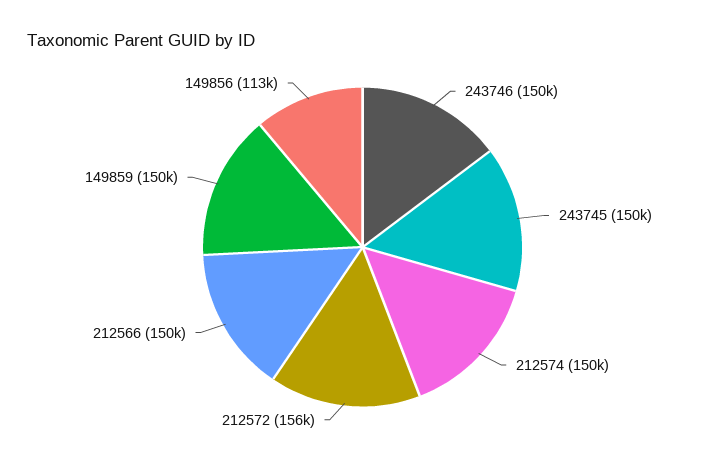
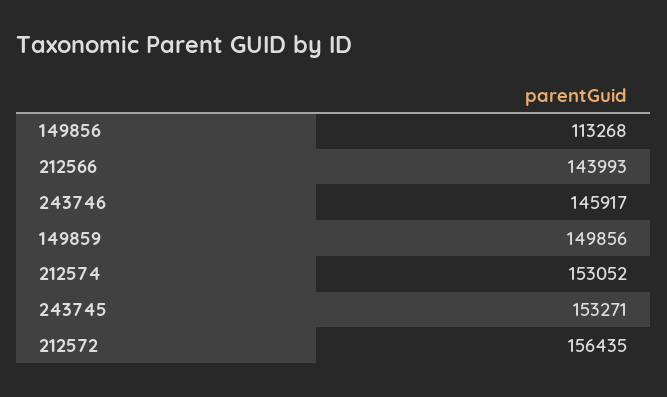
243746: 150000 -> 145917
243745: 150000 -> 153271
212574: 150000 -> 153052
212566: 150000 -> 143993

